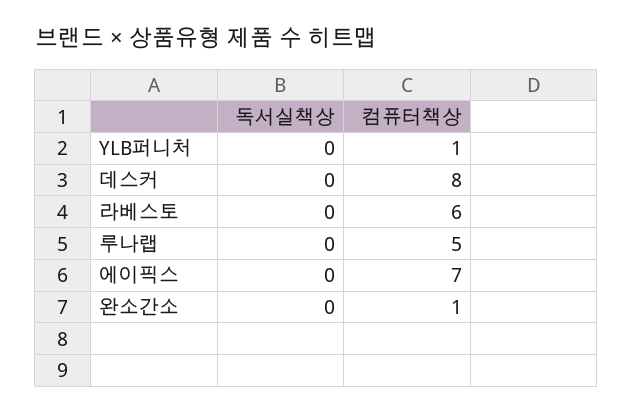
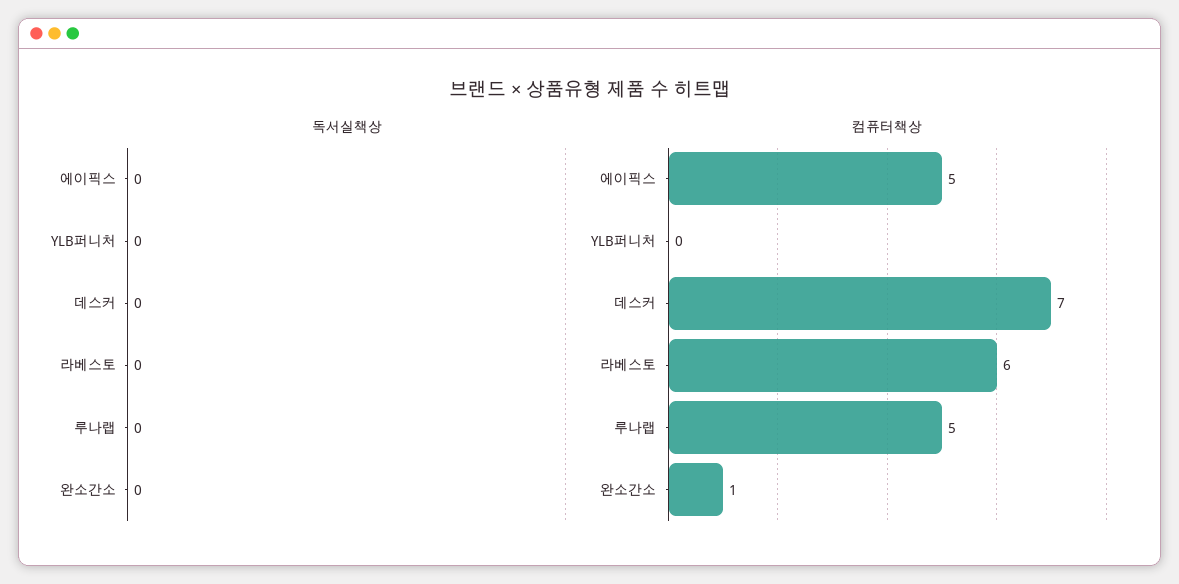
컴퓨터책상, YLB퍼니처: 1 -> 0
컴퓨터책상, 데스커: 8 -> 7
컴퓨터책상, 에이픽스: 7 -> 5

